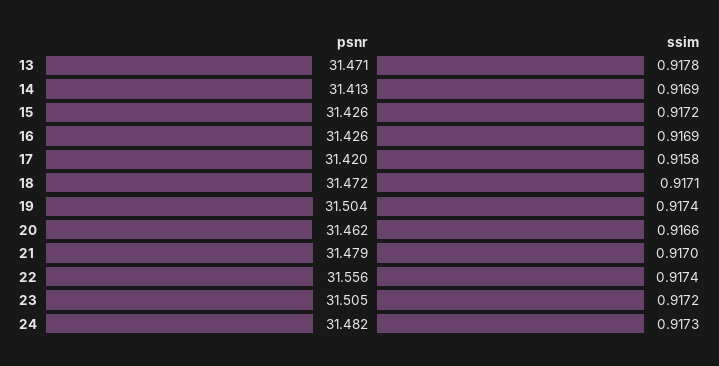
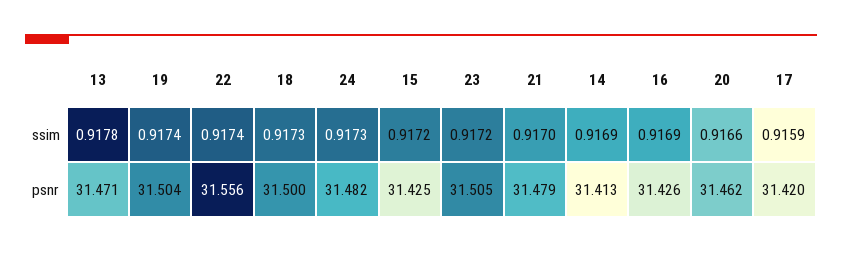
psnr, 15: 31.426 -> 31.425
ssim, 17: 0.9158 -> 0.9159
psnr, 18: 31.472 -> 31.5
ssim, 18: 0.9171 -> 0.9173

